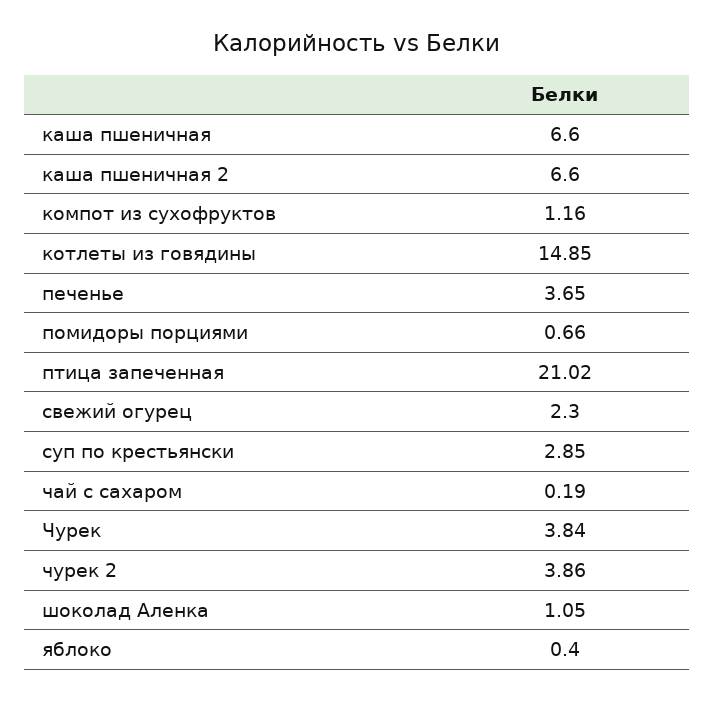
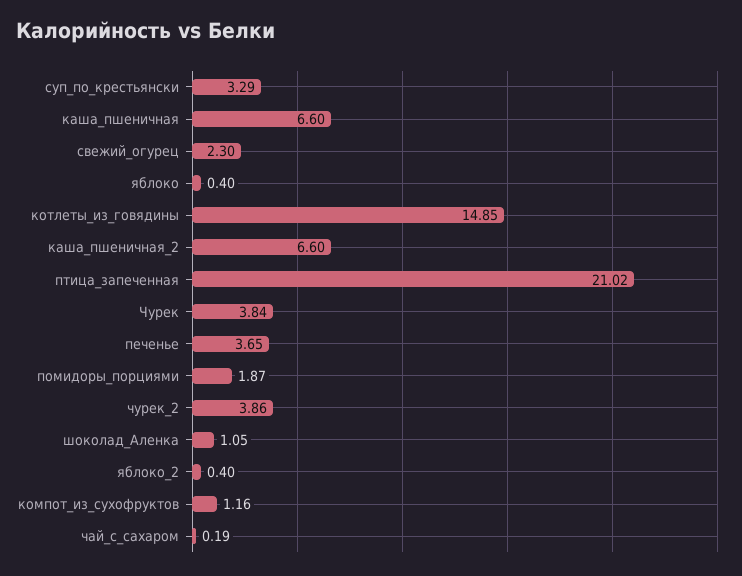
помидоры порциями: 0.66 -> 1.87
суп по крестьянски: 2.85 -> 3.29
яблоко_2: none -> 0.4

